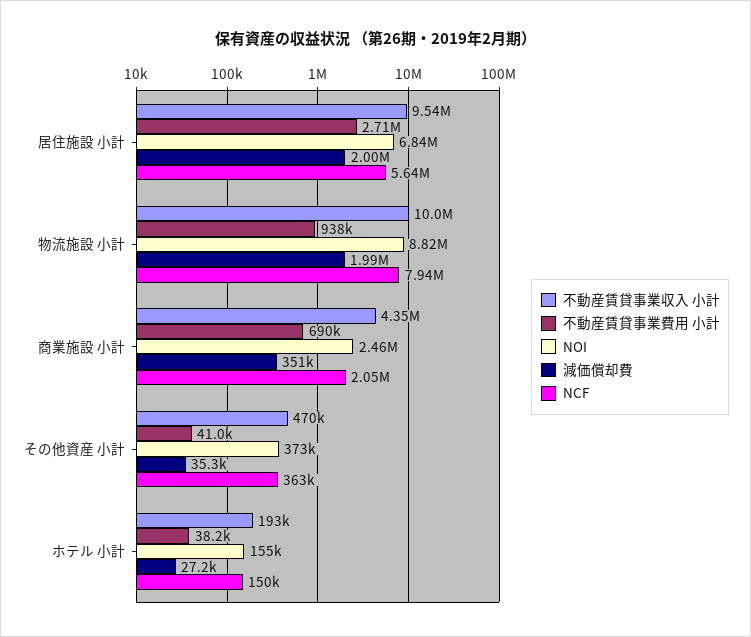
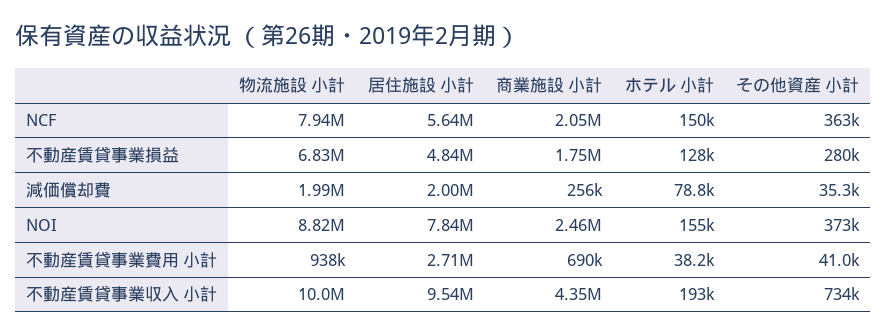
NOI, 居住施設 小計: 6840000 -> 7840000
減価償却費, 商業施設 小計: 351000 -> 256000
不動産賃貸事業収入 小計, その他資産 小計: 470000 -> 734000
減価償却費, ホテル 小計: 27200 -> 78800
不動産賃貸事業損益, 物流施設 小計: none -> 6830000
不動産賃貸事業損益, 居住施設 小計: none -> 4840000
不動産賃貸事業損益, 商業施設 小計: none -> 1750000
不動産賃貸事業損益, ホテル 小計: none -> 128000
不動産賃貸事業損益, その他資産 小計: none -> 280000

